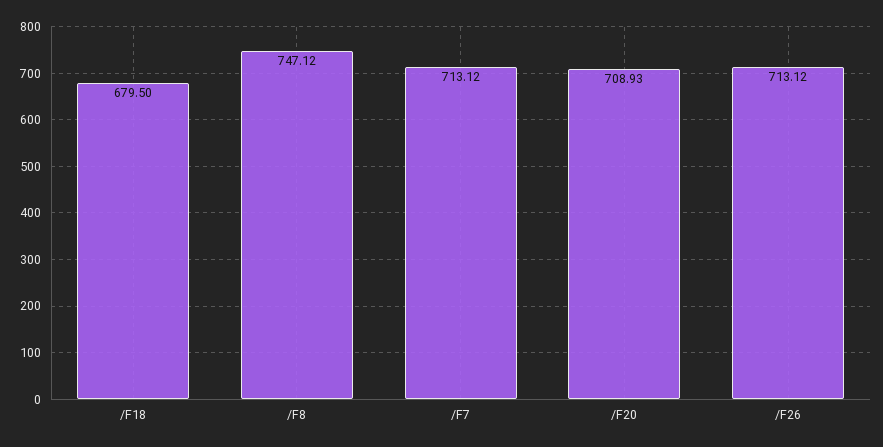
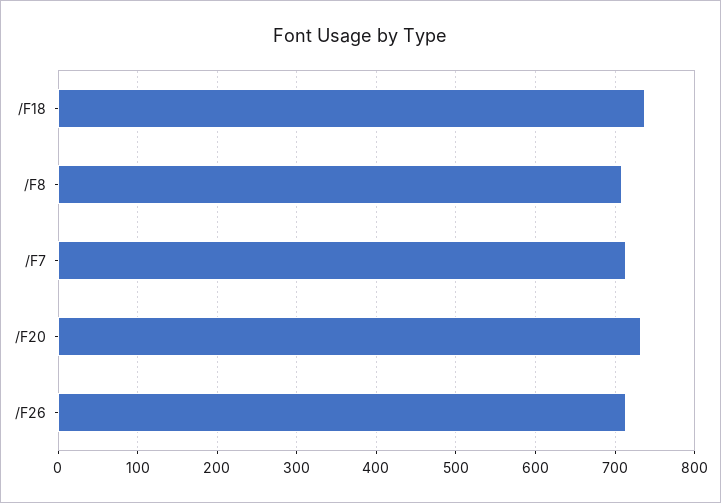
/F18: 679.5 -> 740
/F8: 747.12 -> 710
/F20: 708.93 -> 730

